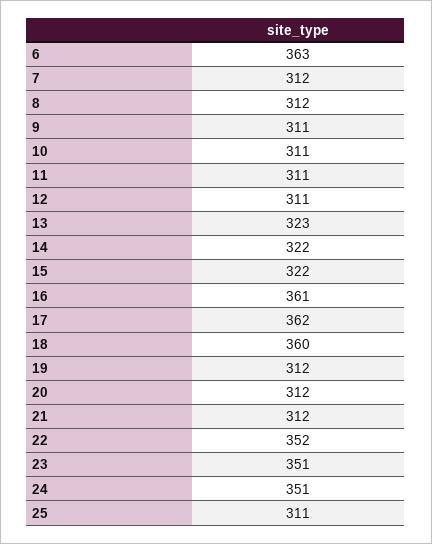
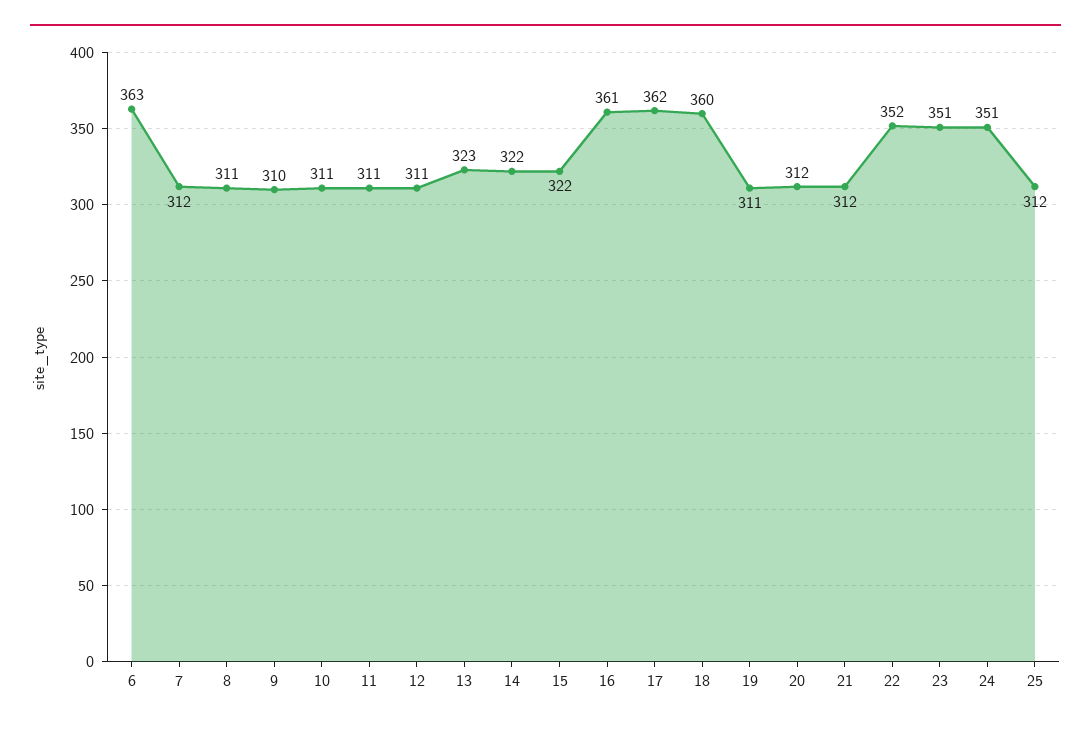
8: 312 -> 311
9: 311 -> 310
19: 312 -> 311
25: 311 -> 312

